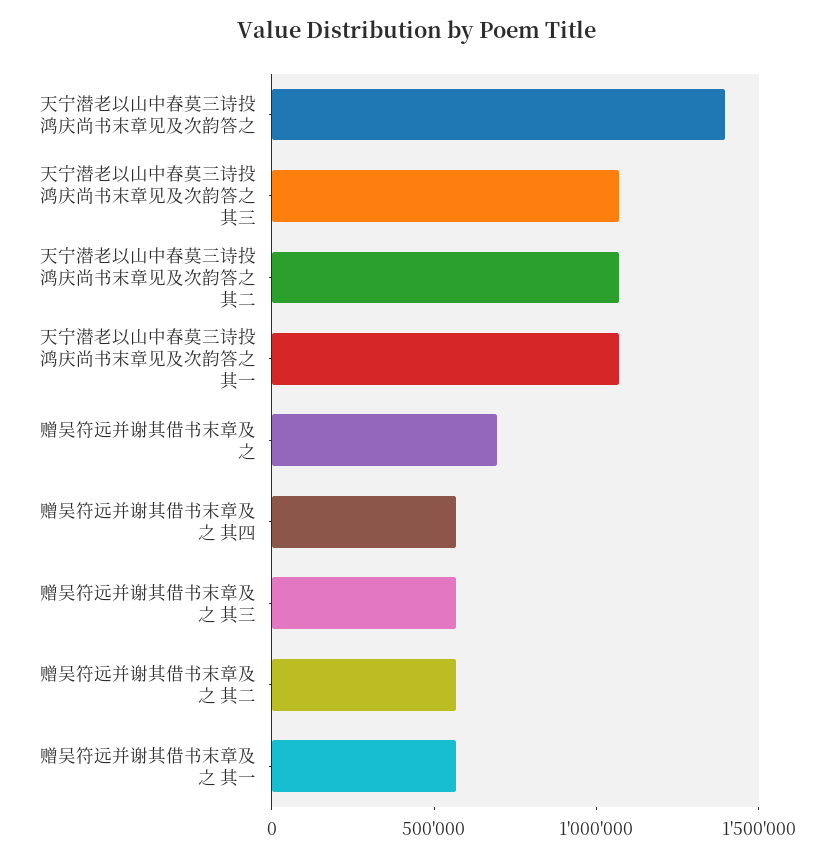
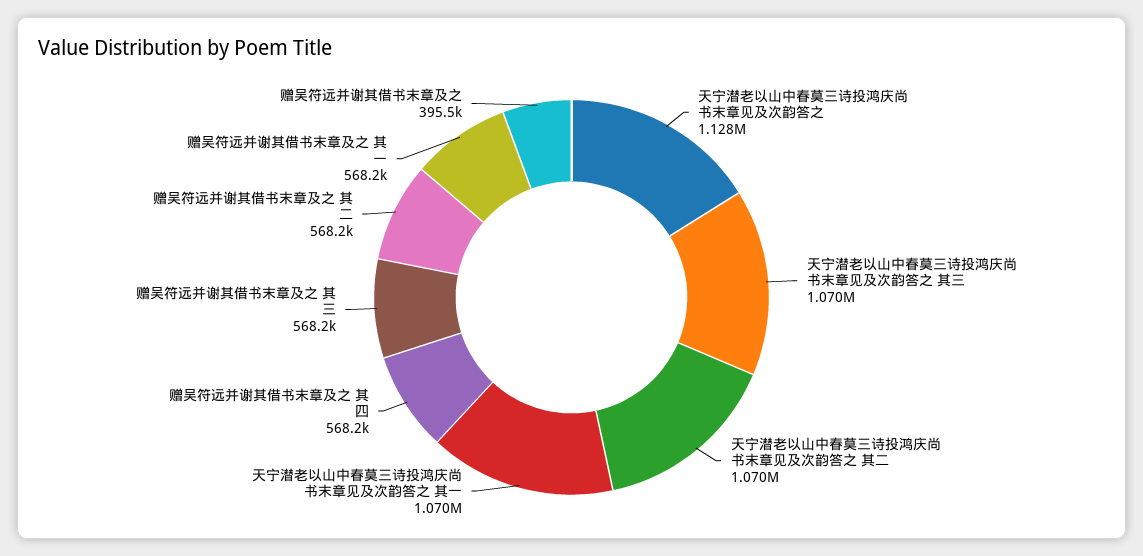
天宁潜老以山中春莫三诗投鸿庆尚书末章见及次韵答之: 1400000 -> 1128000
赠吴符远并谢其借书末章及之: 700000 -> 395500

